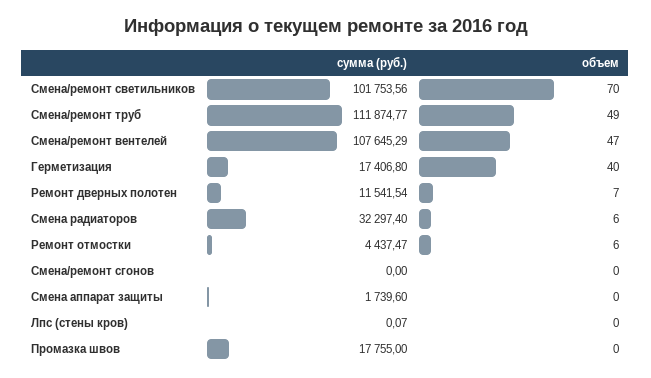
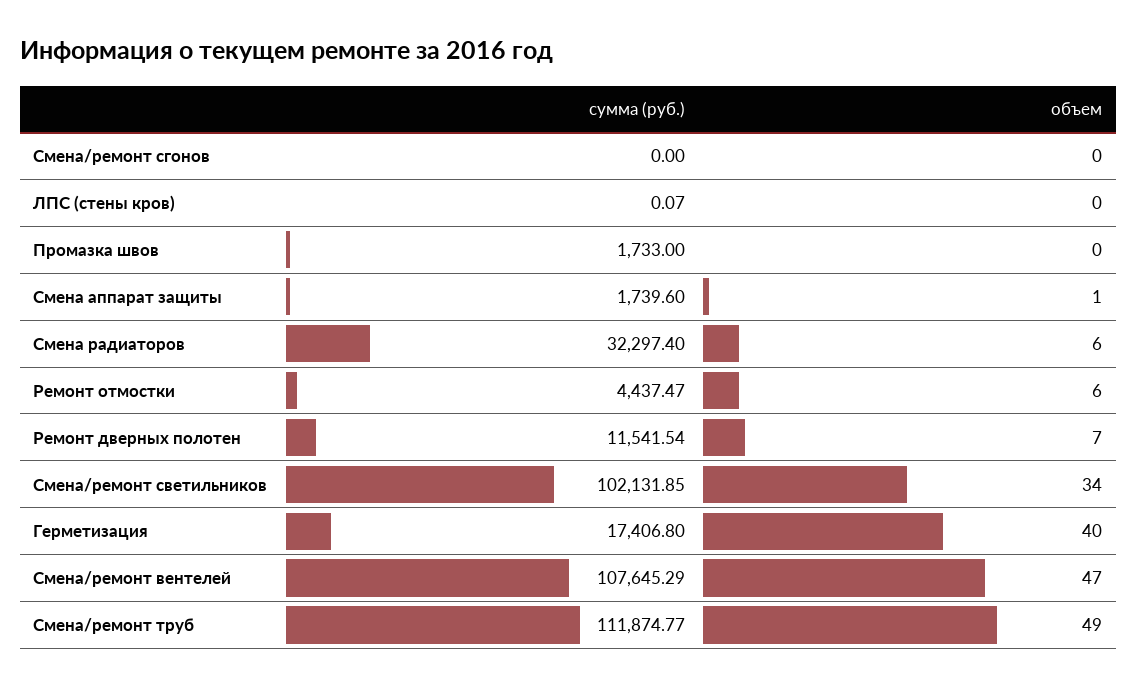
сумма (руб.), Смена/ремонт светильников: 101753.56 -> 102131.85
объем, Смена/ремонт светильников: 70 -> 34
объем, Смена аппарат защиты: 0 -> 1
сумма (руб.), Промазка швов: 17755 -> 1733

